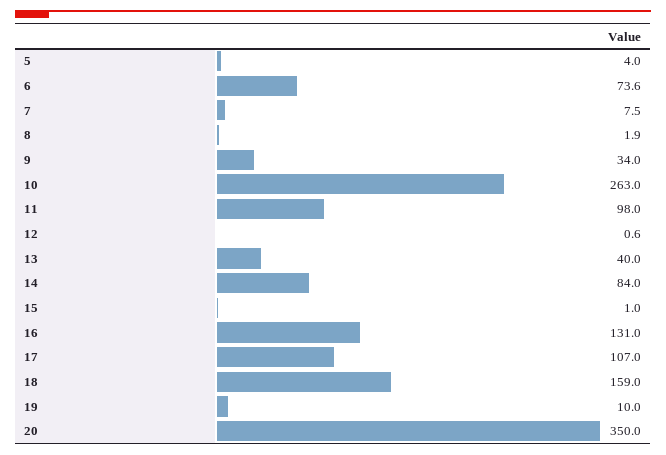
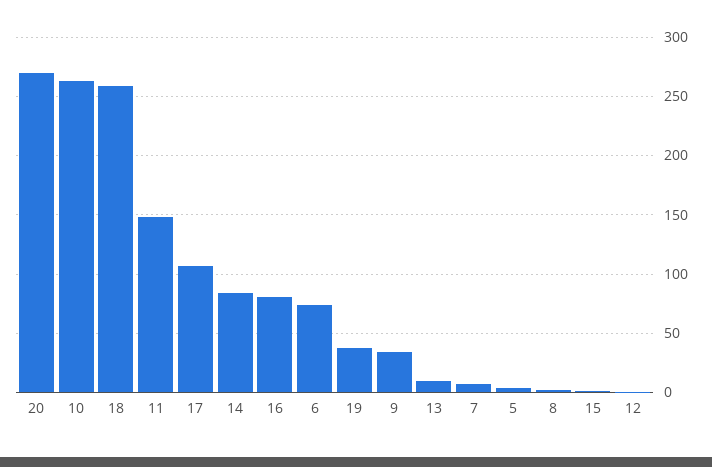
11: 98 -> 150
13: 40 -> 10
16: 131 -> 80
18: 159 -> 260
19: 10 -> 40
20: 350 -> 270

